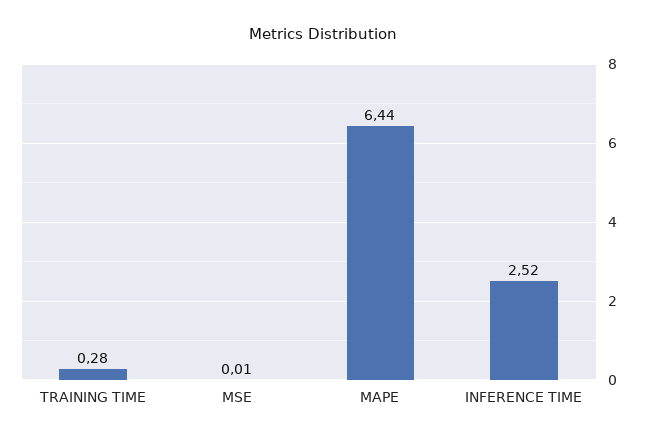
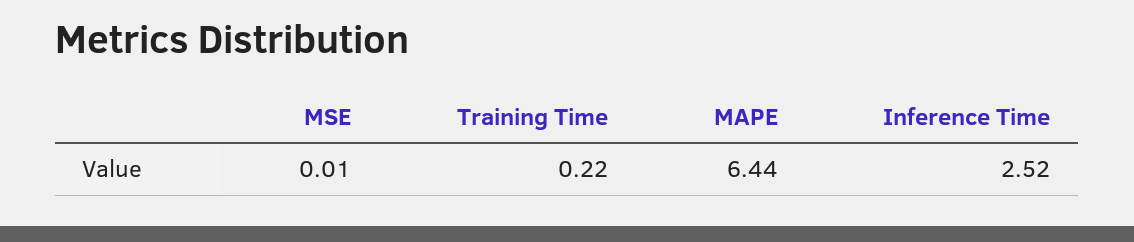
TRAINING TIME: 0.28 -> 0.22

